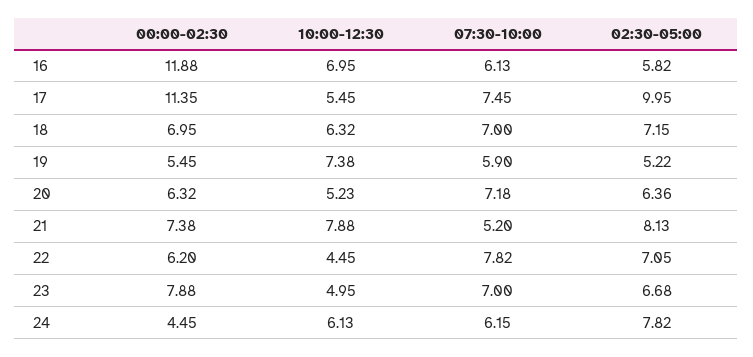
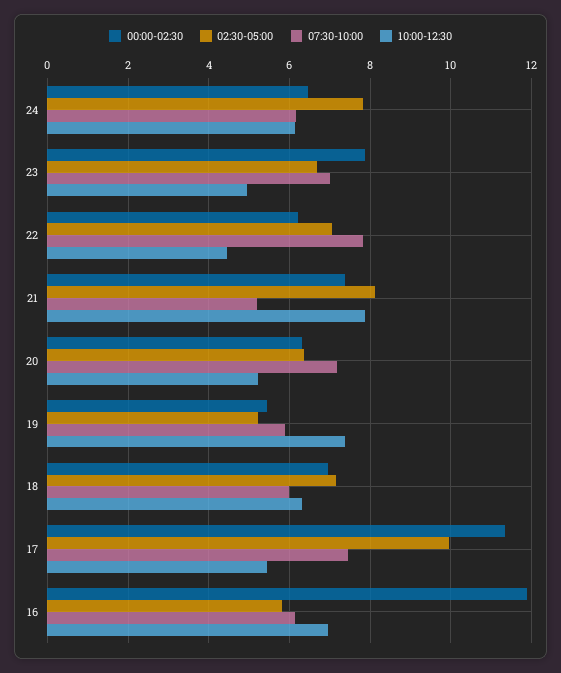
07:30-10:00, 18: 7 -> 6
00:00-02:30, 24: 4.45 -> 6.4

